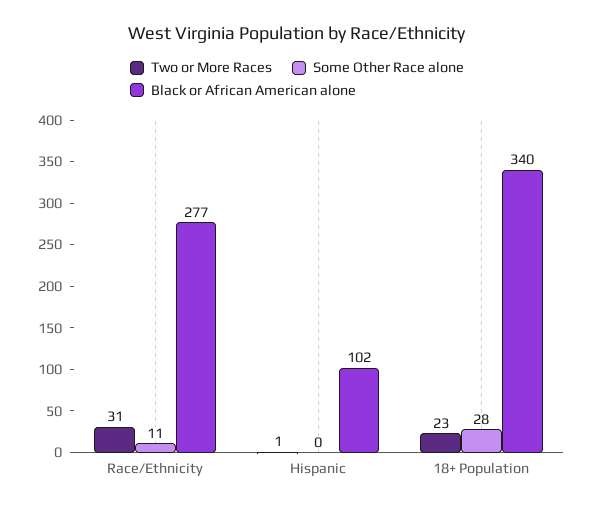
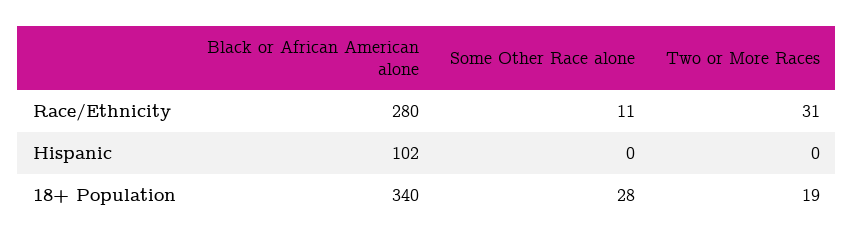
Black or African American alone, Race/Ethnicity: 277 -> 280
Two or More Races, Hispanic: 1 -> 0
Two or More Races, 18+ Population: 23 -> 19

